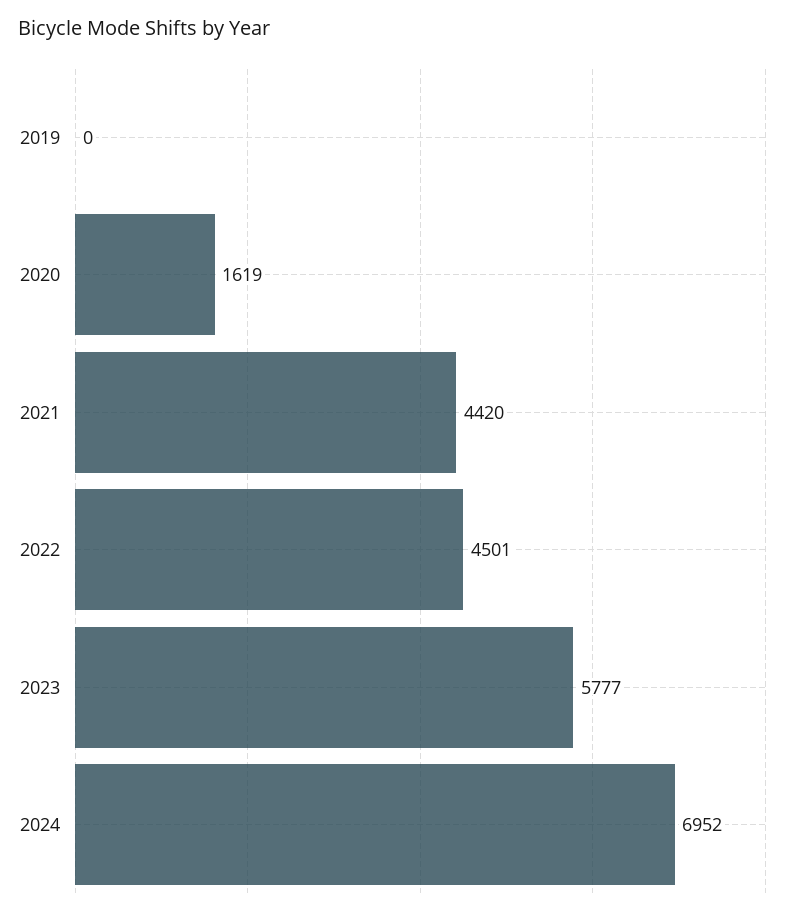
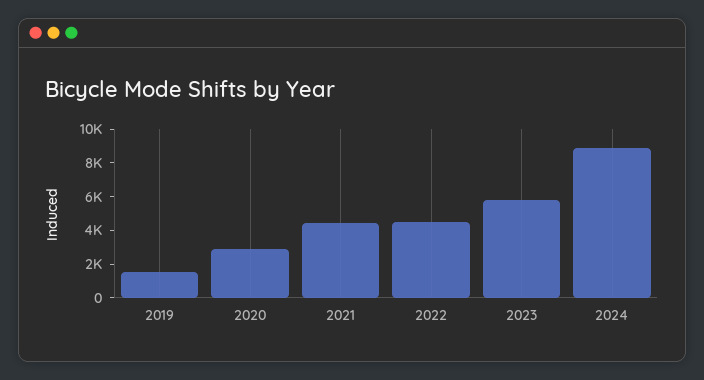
2019: 0 -> 1500
2020: 1619 -> 3000
2024: 6952 -> 9000

